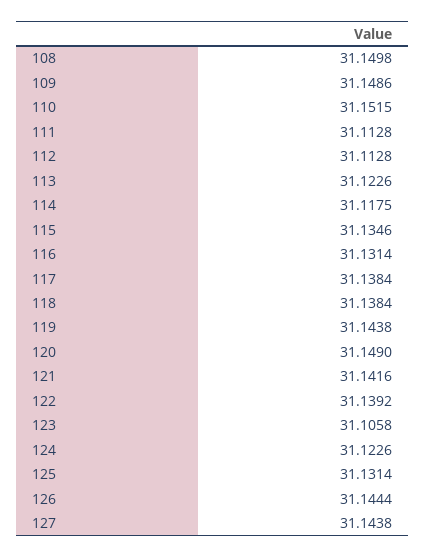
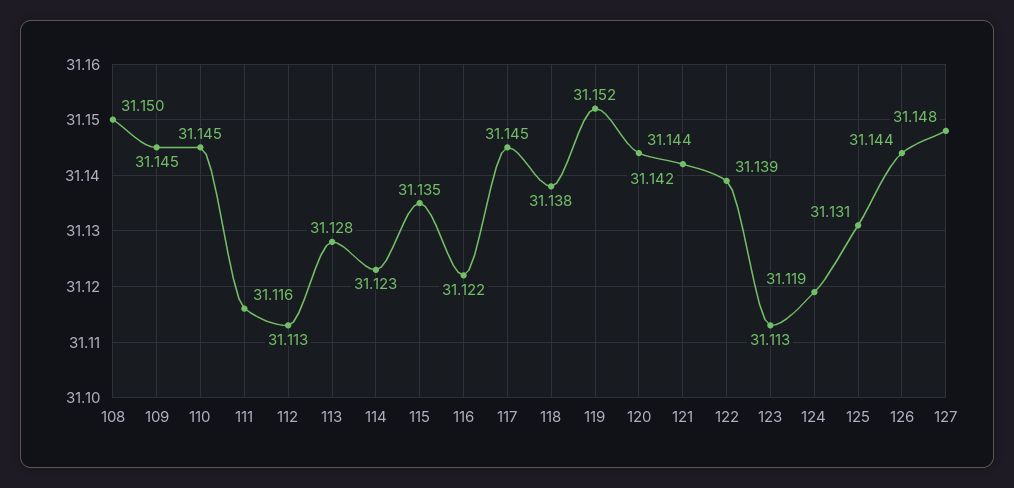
109: 31.1486 -> 31.145
110: 31.1515 -> 31.145
111: 31.1128 -> 31.116
113: 31.1226 -> 31.128
114: 31.1175 -> 31.123
116: 31.1314 -> 31.122
117: 31.1384 -> 31.145
119: 31.1438 -> 31.152
120: 31.149 -> 31.144
123: 31.1058 -> 31.113
124: 31.1226 -> 31.119
127: 31.1438 -> 31.148

